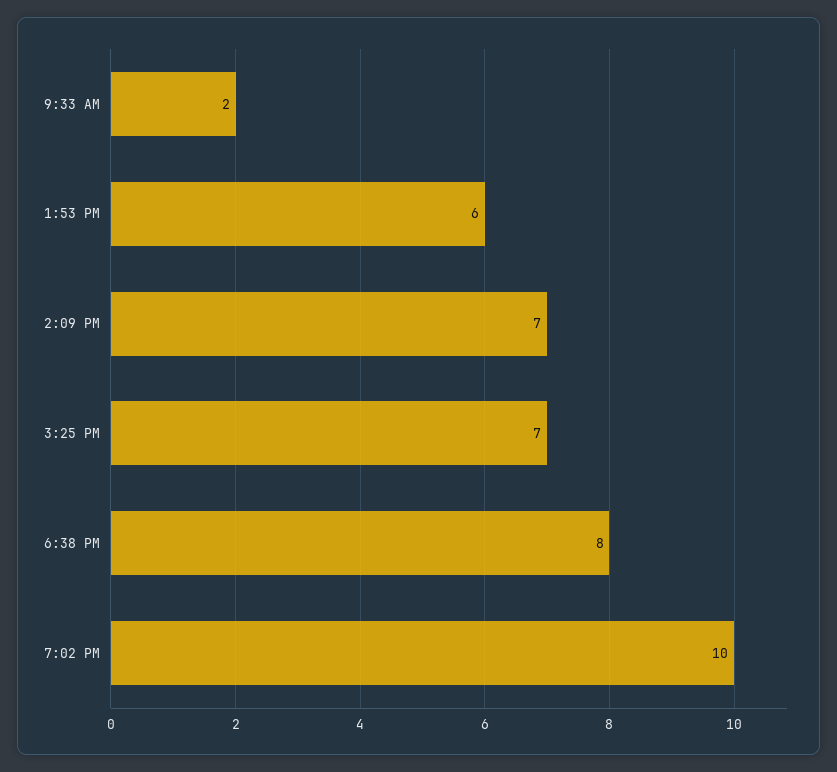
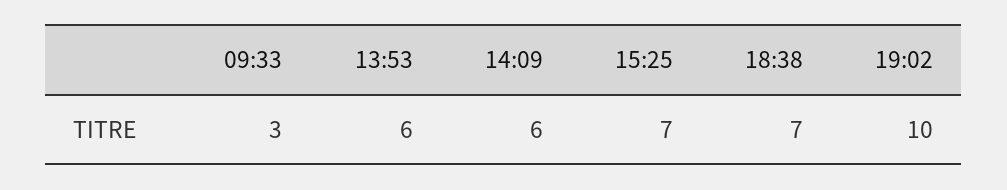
9:33 AM: 2 -> 3
2:09 PM: 7 -> 6
6:38 PM: 8 -> 7

